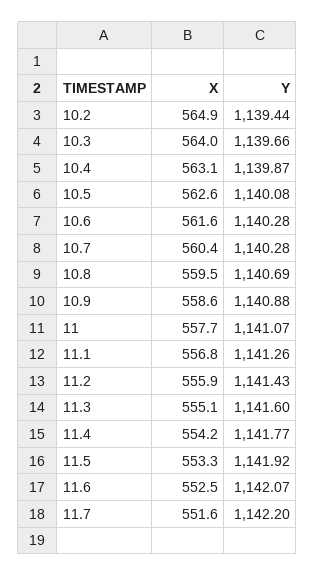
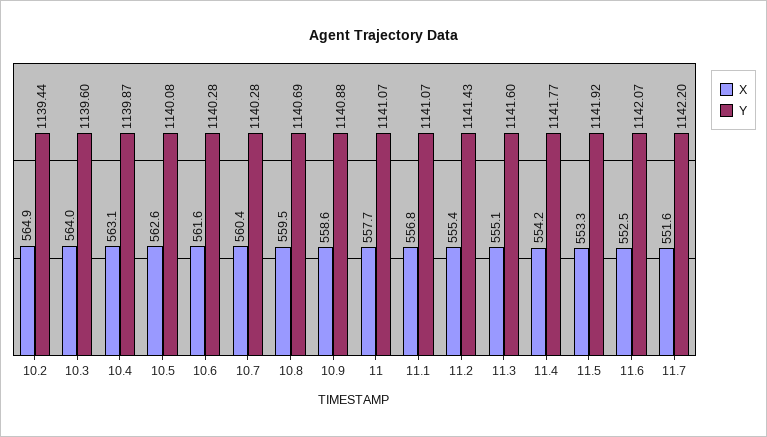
Y, 10.3: 1139.66 -> 1139.6
Y, 11.1: 1141.26 -> 1141.07
X, 11.2: 555.9 -> 555.4

